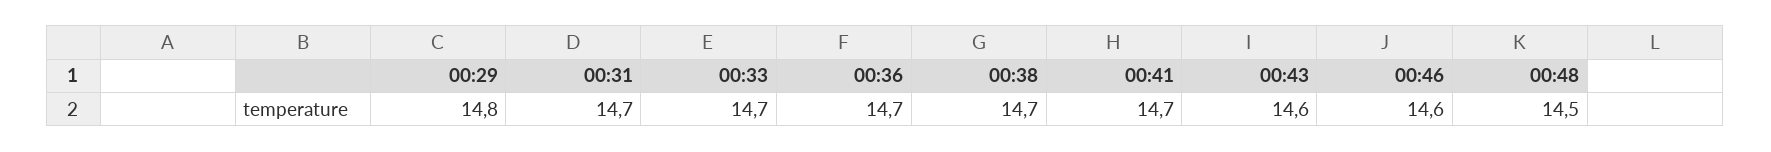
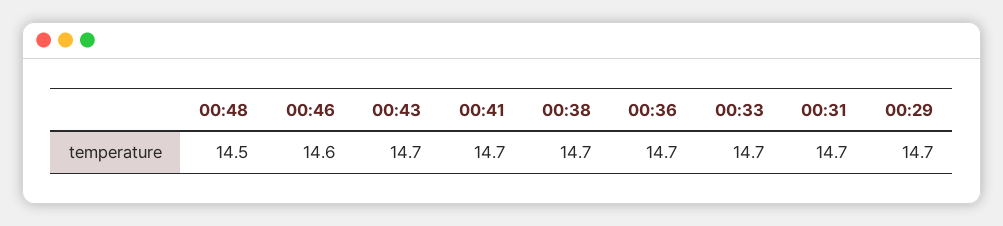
00:29: 14.8 -> 14.7
00:43: 14.6 -> 14.7

